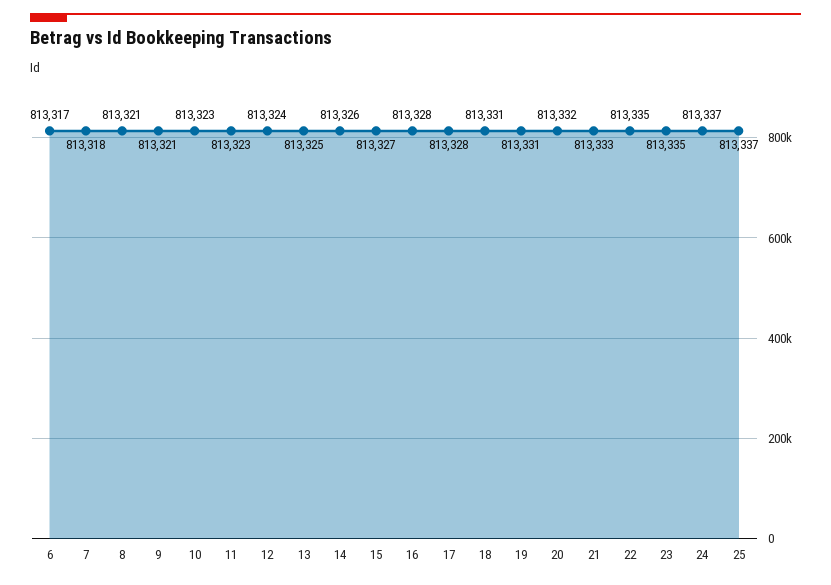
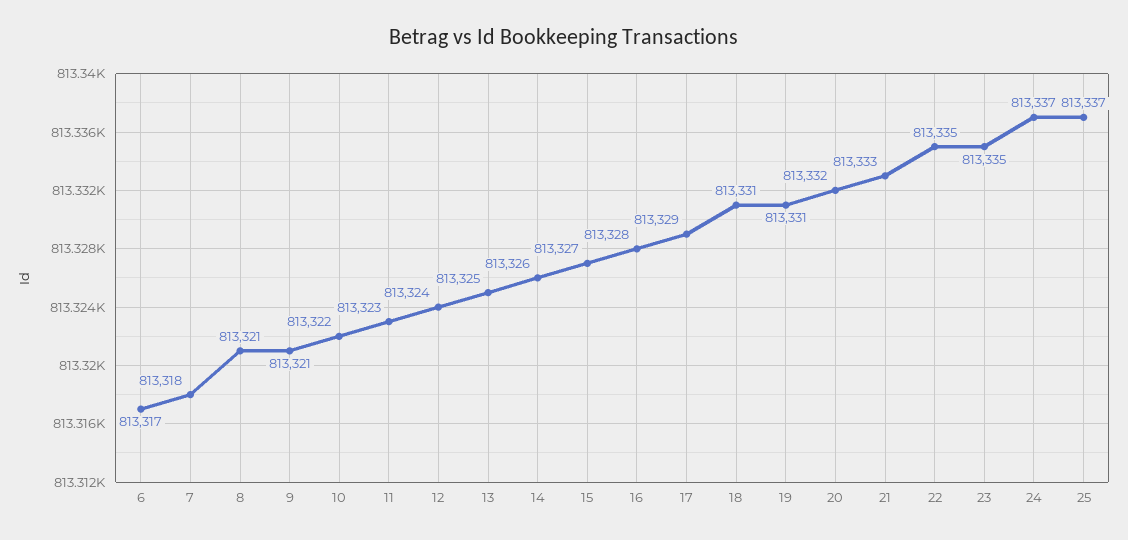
10: 813323 -> 813322
17: 813328 -> 813329

